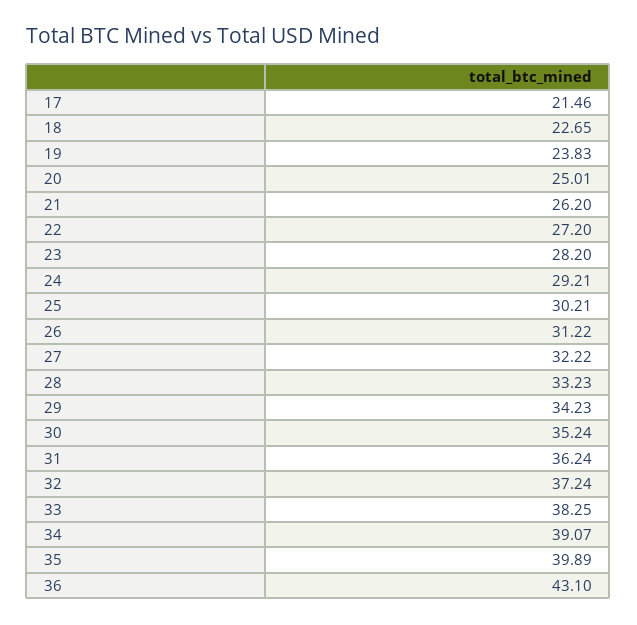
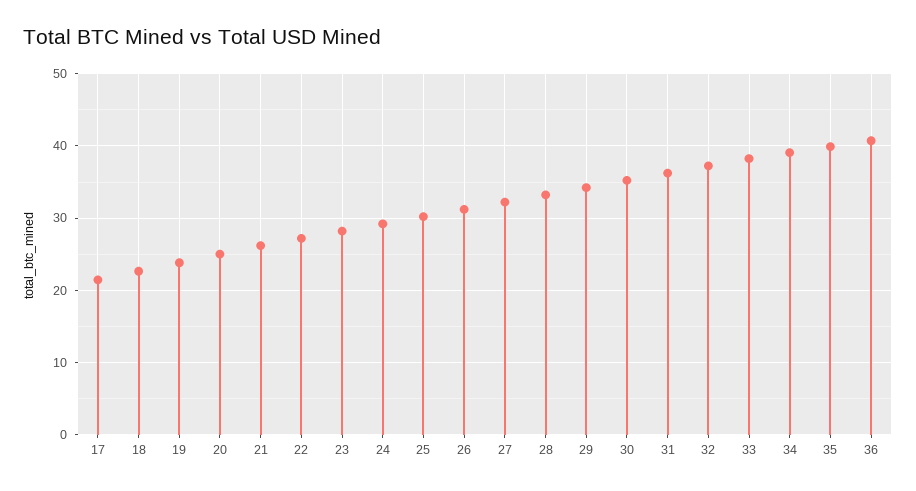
36: 43.1 -> 41

